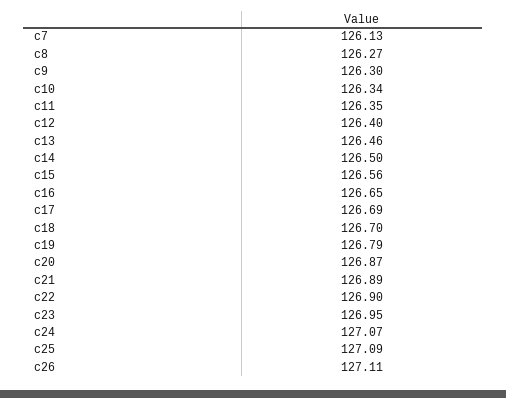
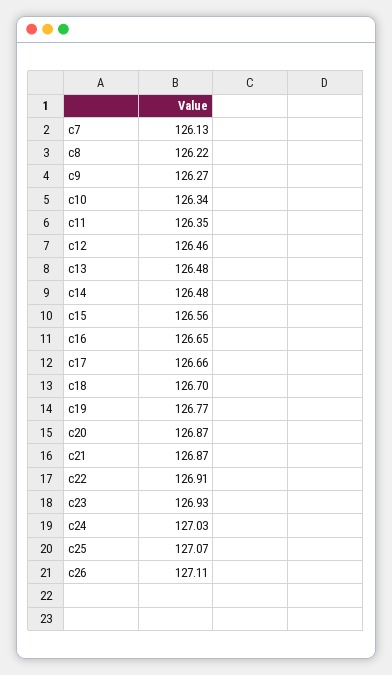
c8: 126.27 -> 126.22
c9: 126.3 -> 126.27
c12: 126.4 -> 126.46
c13: 126.46 -> 126.48
c14: 126.5 -> 126.48
c17: 126.69 -> 126.66
c19: 126.79 -> 126.77
c21: 126.89 -> 126.87
c22: 126.9 -> 126.91
c23: 126.95 -> 126.93
c24: 127.07 -> 127.03
c25: 127.09 -> 127.07

